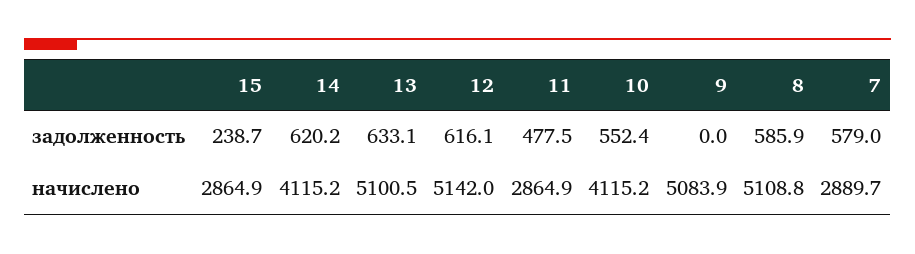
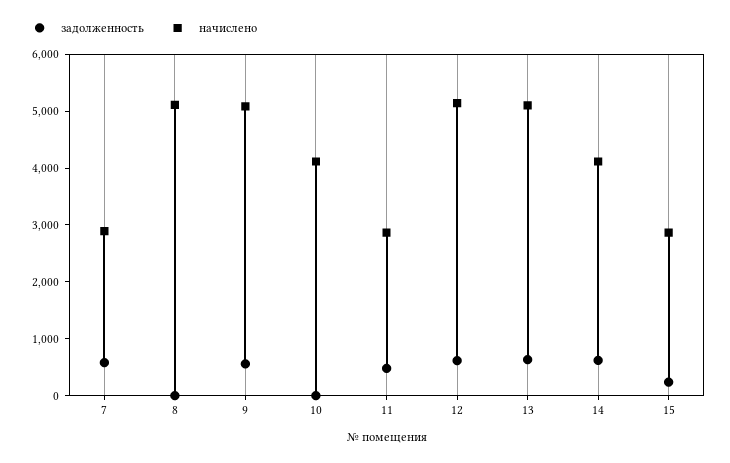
задолженность, 10: 552.4 -> 0
задолженность, 9: 0 -> 600
задолженность, 8: 585.9 -> 0

